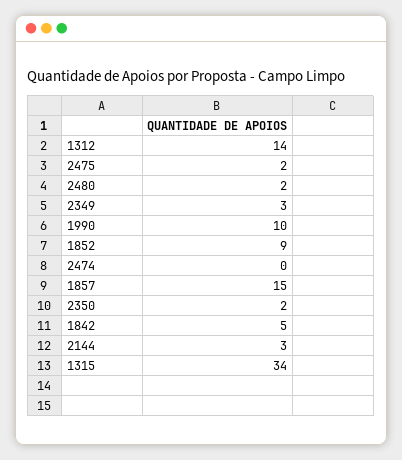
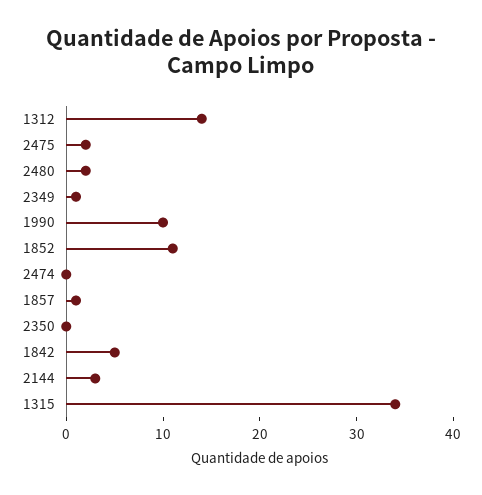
2349: 3 -> 1
1852: 9 -> 11
1857: 15 -> 1
2350: 2 -> 0

